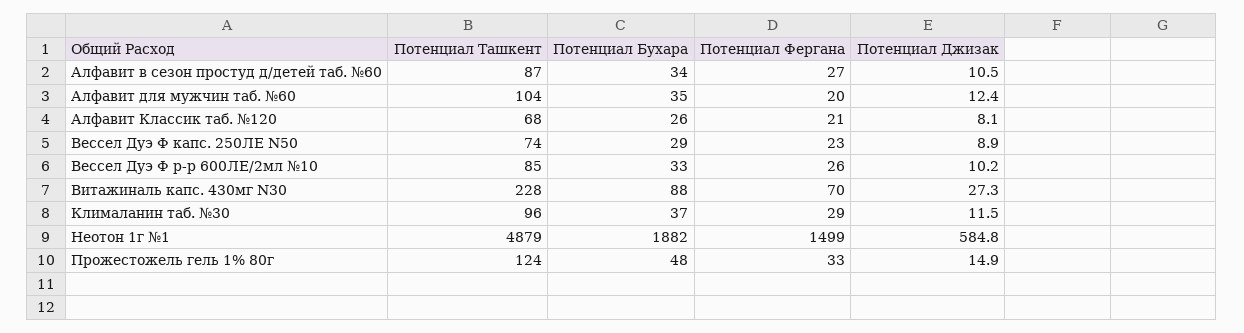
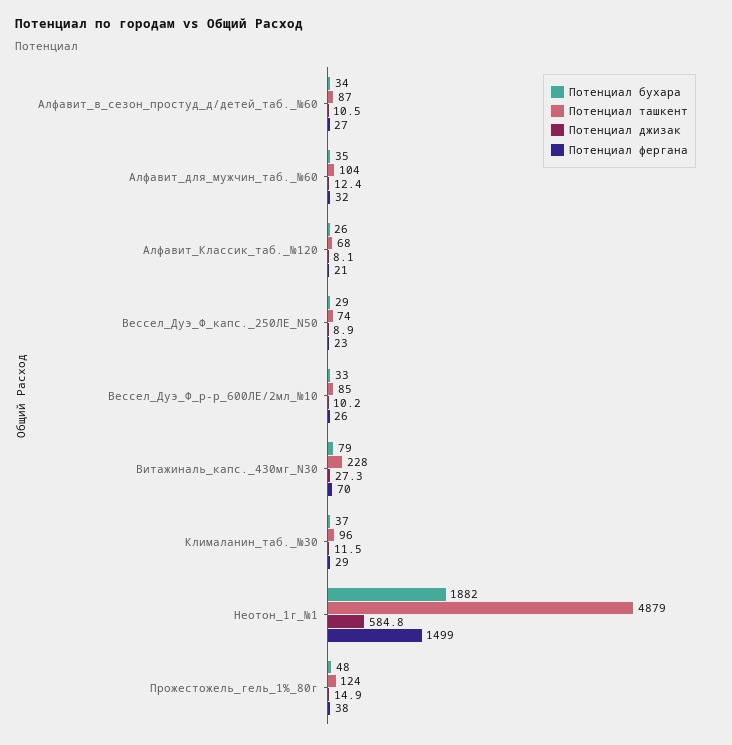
Потенциал Фергана, Алфавит для мужчин таб. №60: 20 -> 32
Потенциал Бухара, Витажиналь капс. 430мг N30: 88 -> 79
Потенциал Фергана, Прожестожель гель 1% 80г: 33 -> 38

